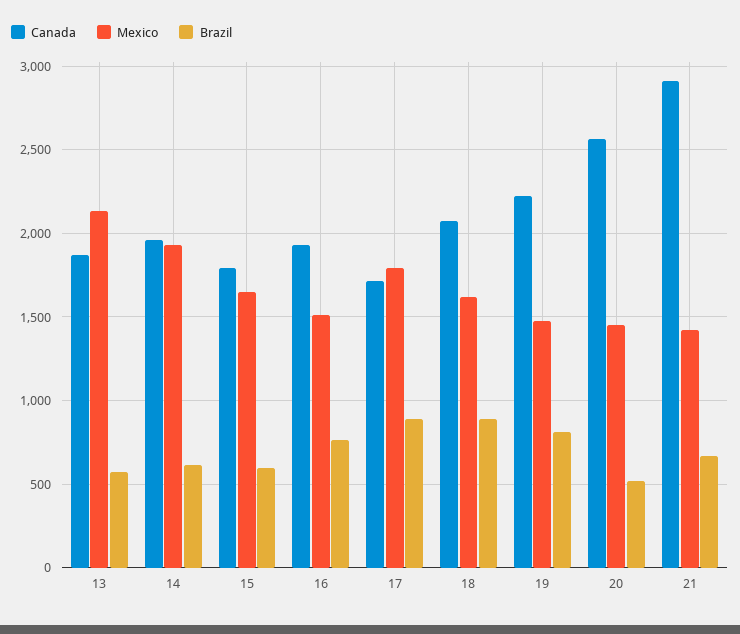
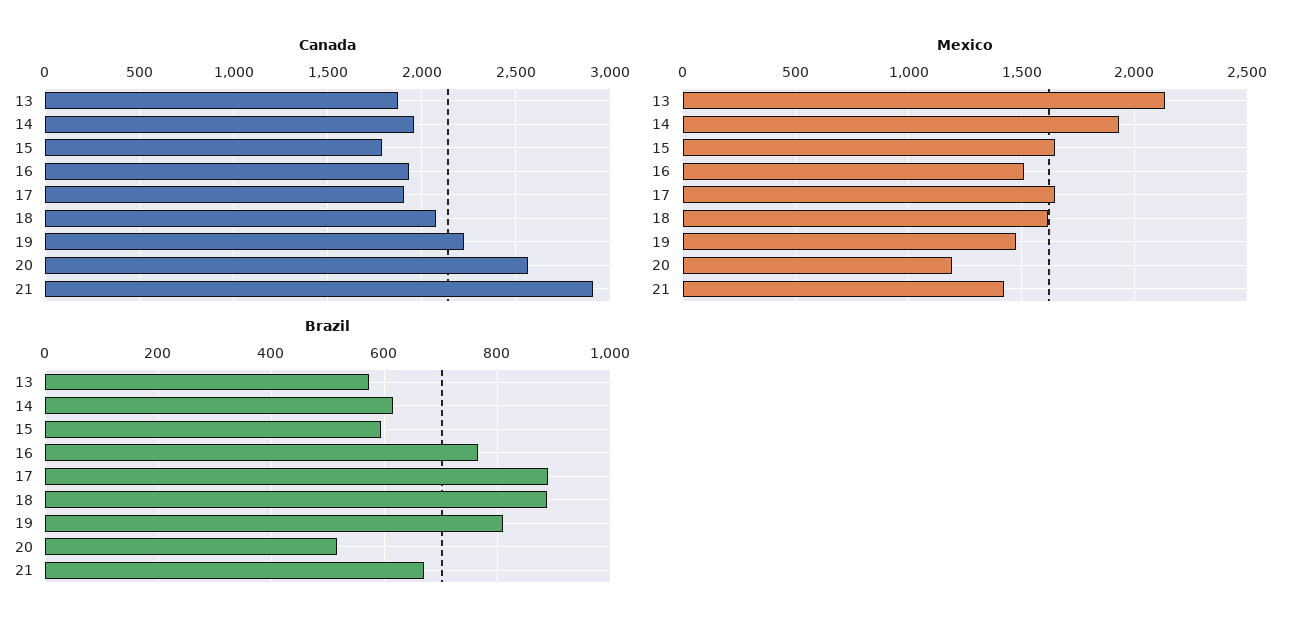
Canada, 17: 1700 -> 1900
Mexico, 17: 1800 -> 1650
Mexico, 20: 1450 -> 1200

